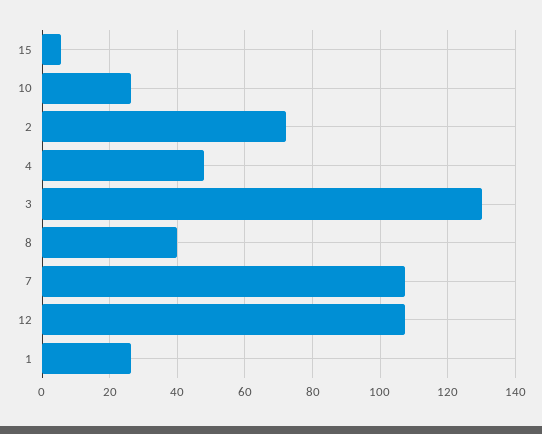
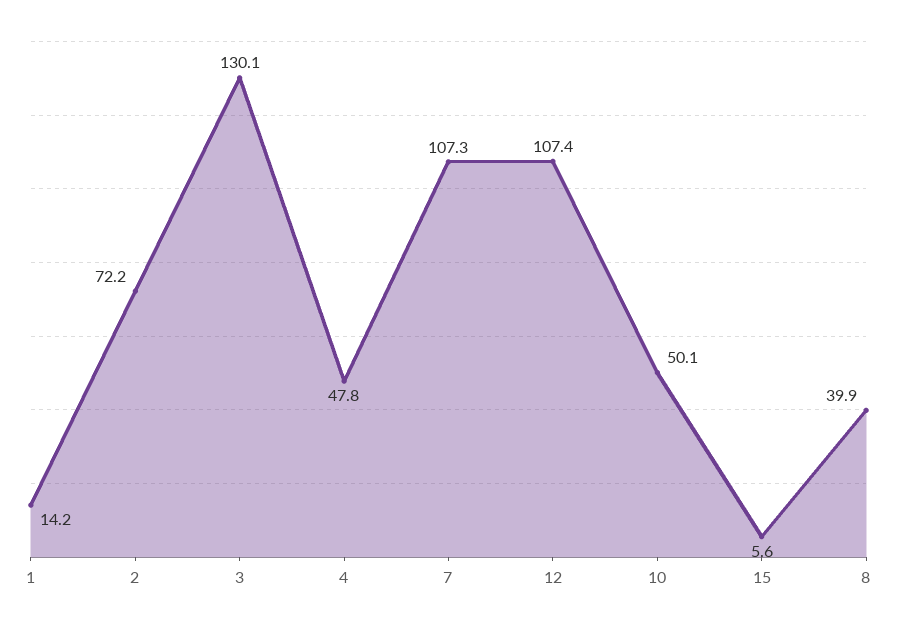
10: 26 -> 50.1
1: 26 -> 14.2

